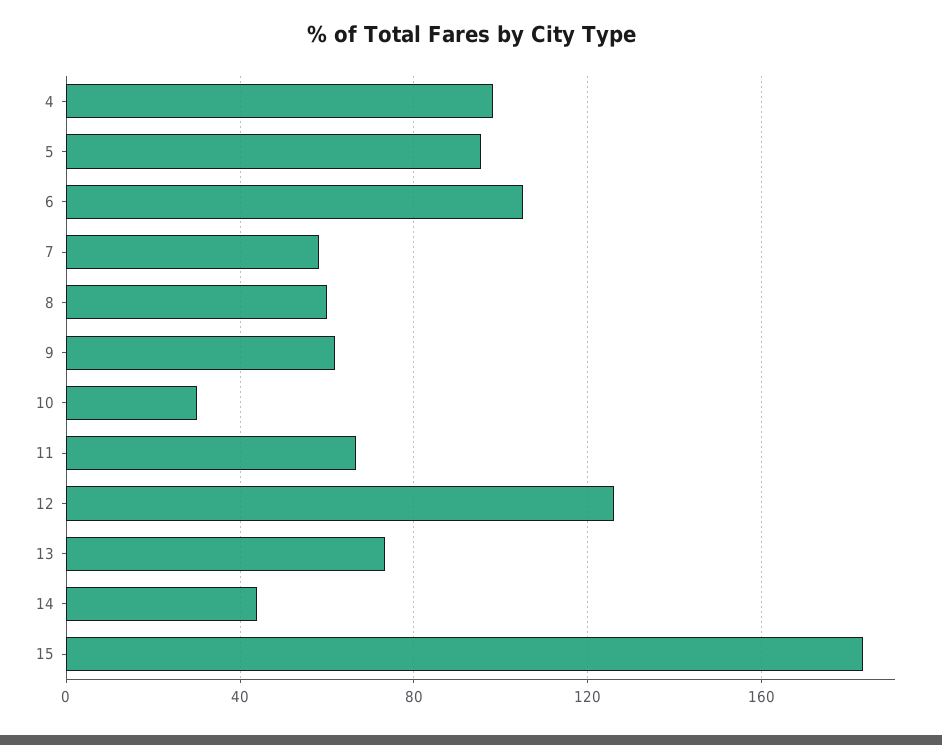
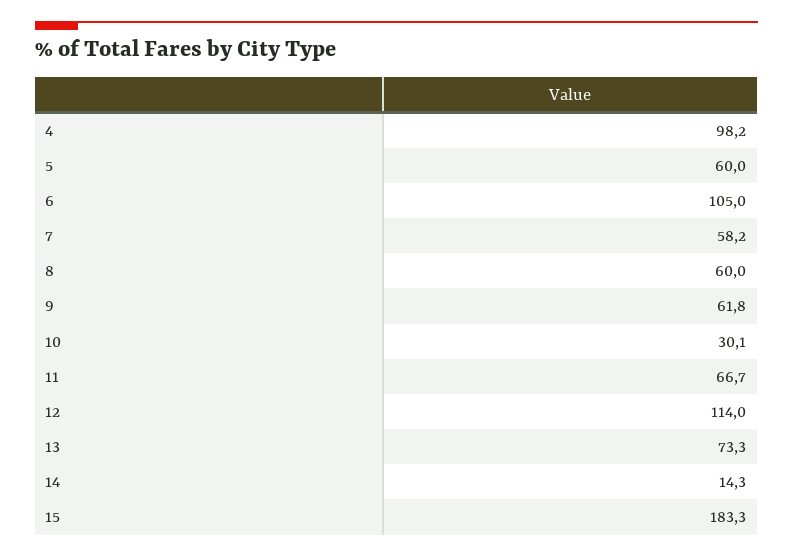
5: 95 -> 60
12: 125 -> 114
14: 45 -> 14.3

